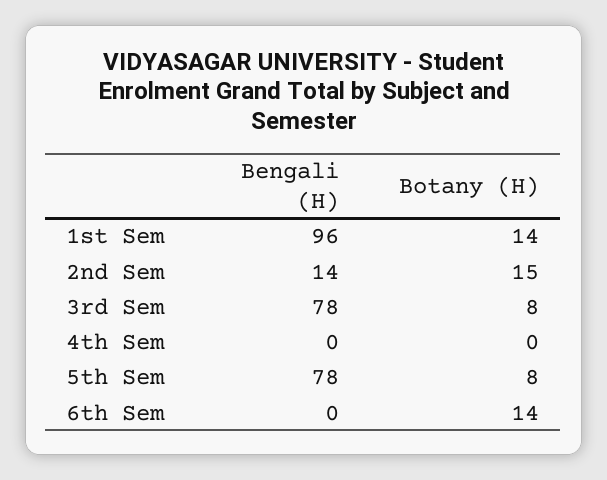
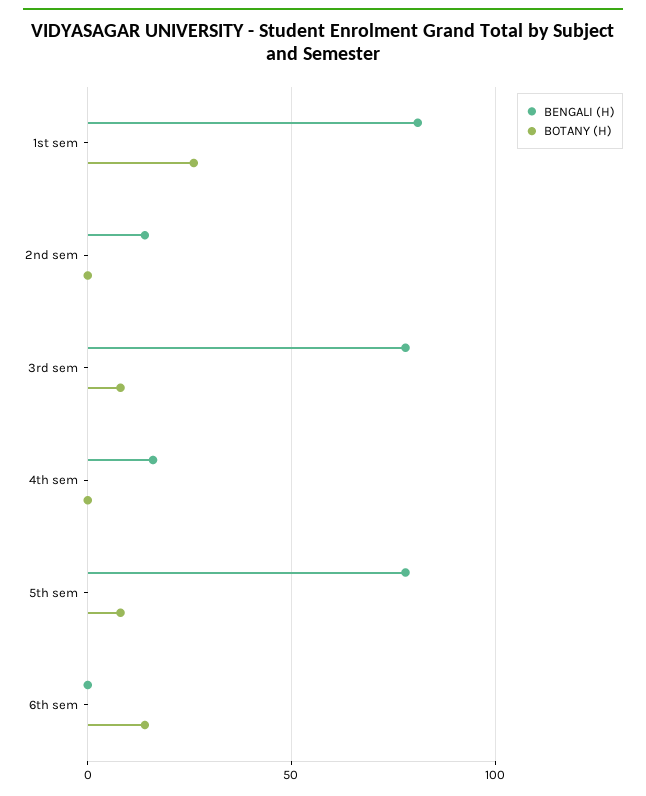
Bengali (H), 1st Sem: 96 -> 80
Botany (H), 1st Sem: 14 -> 25
Botany (H), 2nd Sem: 15 -> 0
Bengali (H), 4th Sem: 0 -> 15

